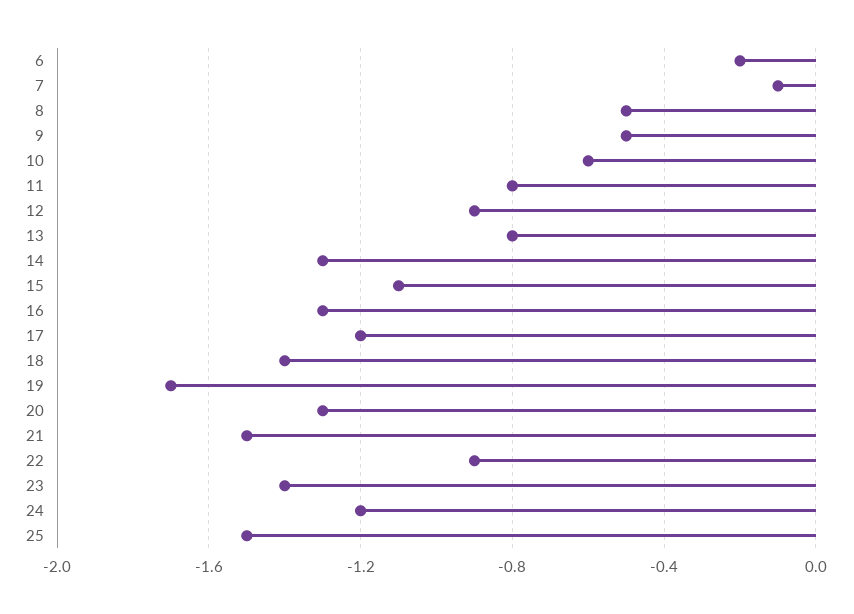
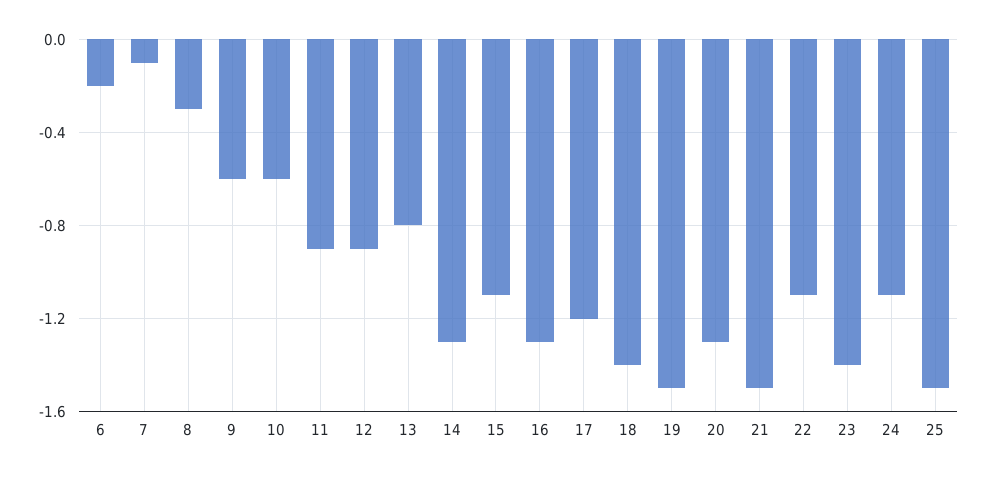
8: -0.5 -> -0.3
9: -0.5 -> -0.6
11: -0.8 -> -0.9
19: -1.7 -> -1.5
22: -0.9 -> -1.1
24: -1.2 -> -1.1

